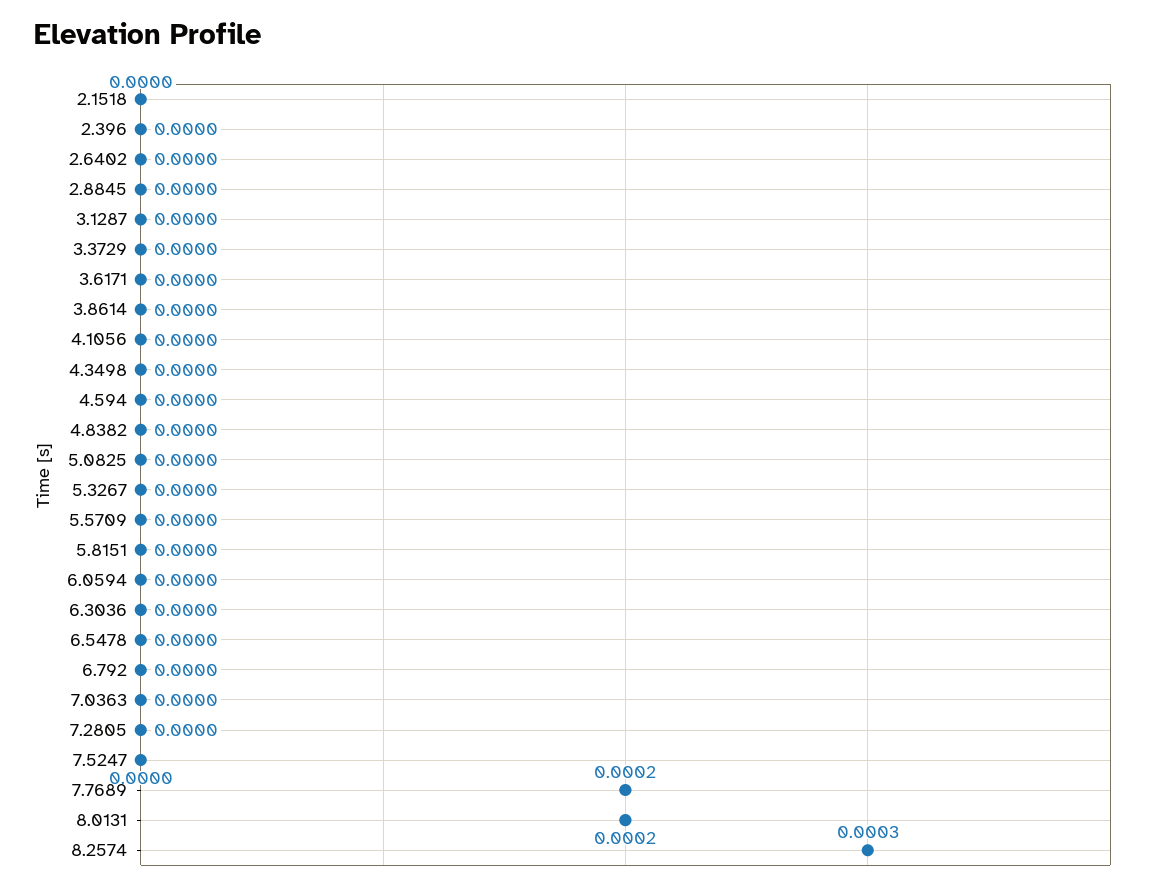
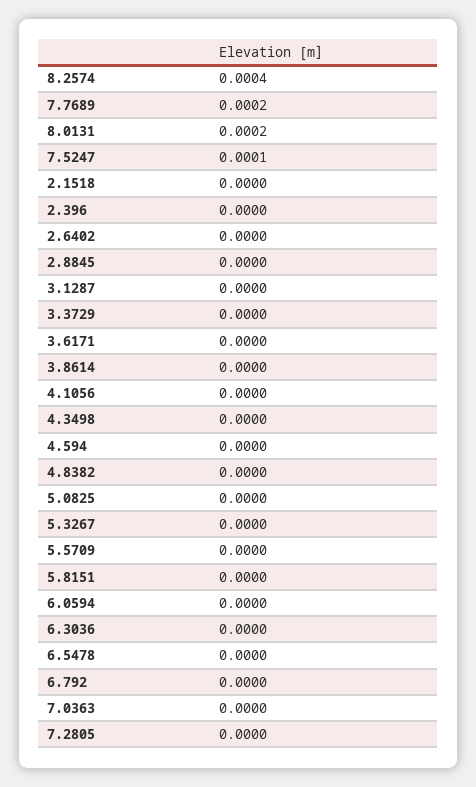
7.5247: 0 -> 0.0001
8.2574: 0.0003 -> 0.0004

